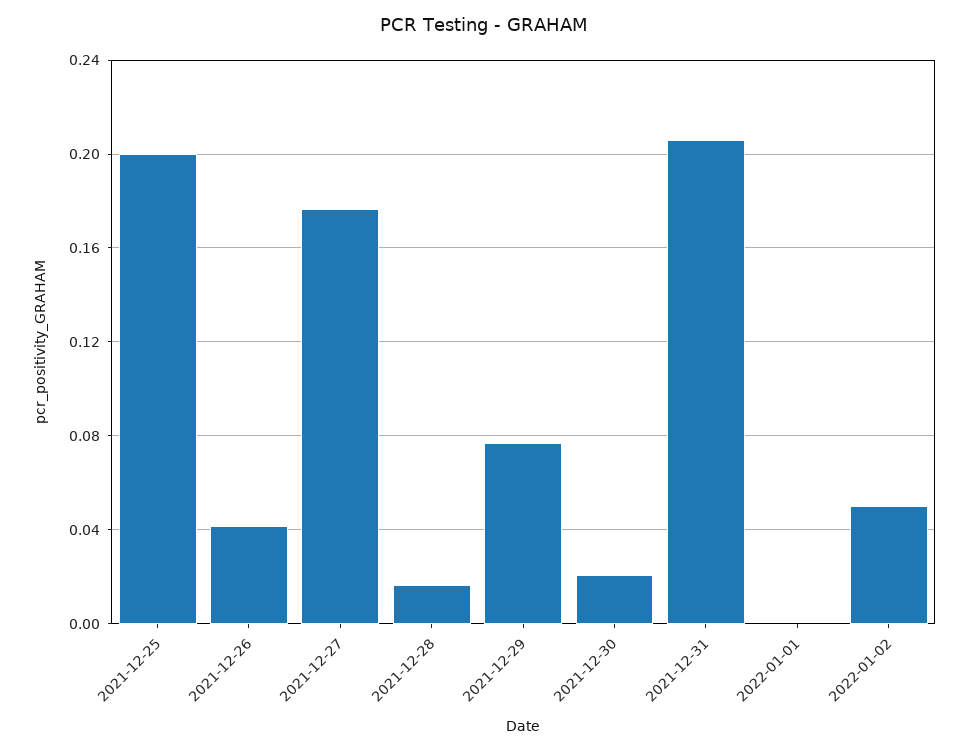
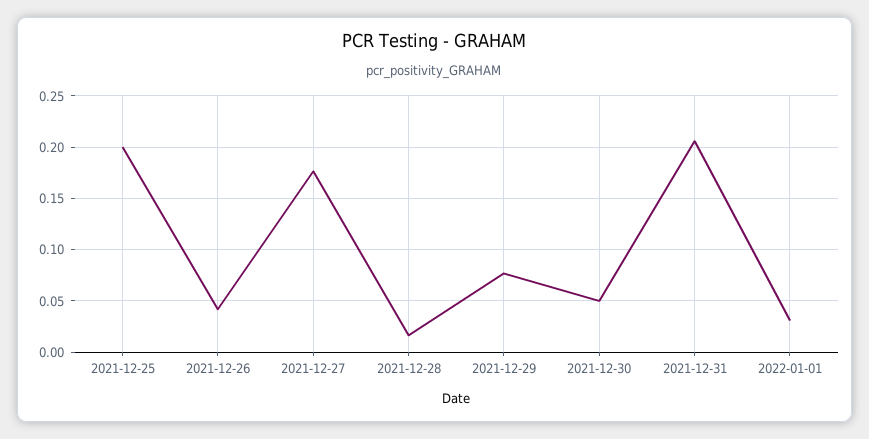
2021-12-30: 0.02 -> 0.05
2022-01-01: 0 -> 0.03
2022-01-02: 0.05 -> none

